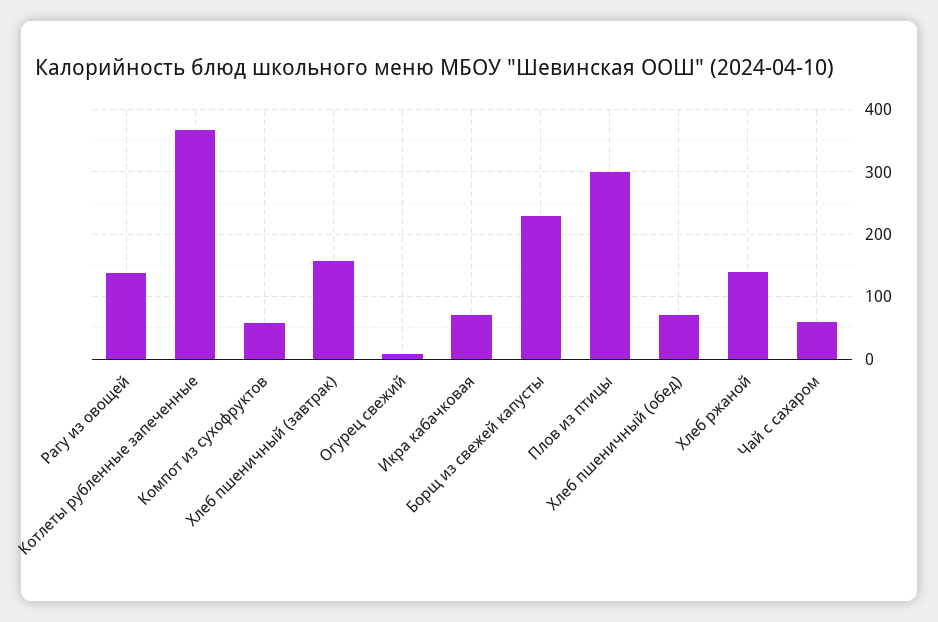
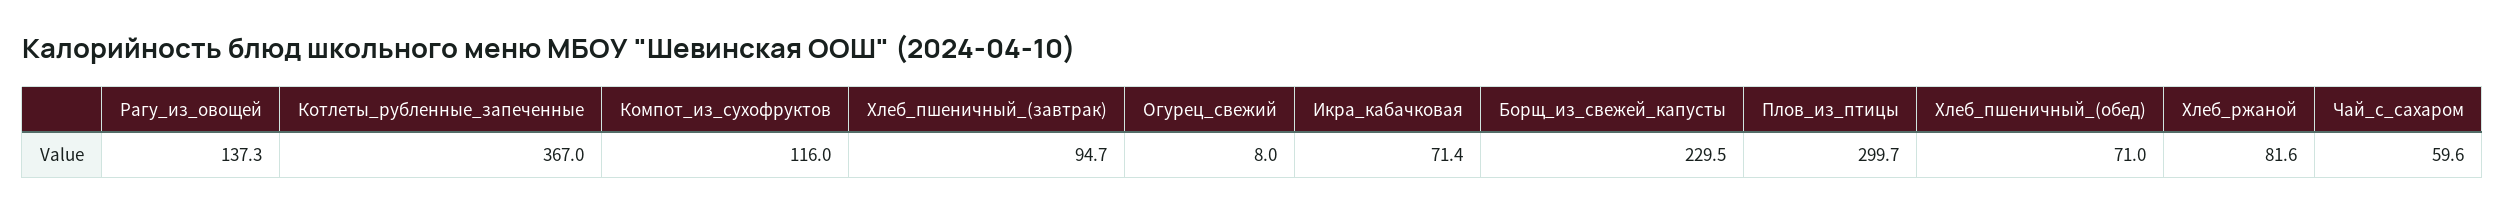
Компот из сухофруктов: 60 -> 116
Хлеб пшеничный (завтрак): 160 -> 94.7
Хлеб ржаной: 140 -> 81.6

